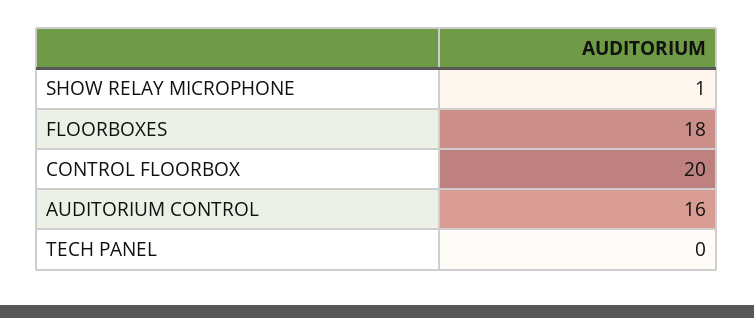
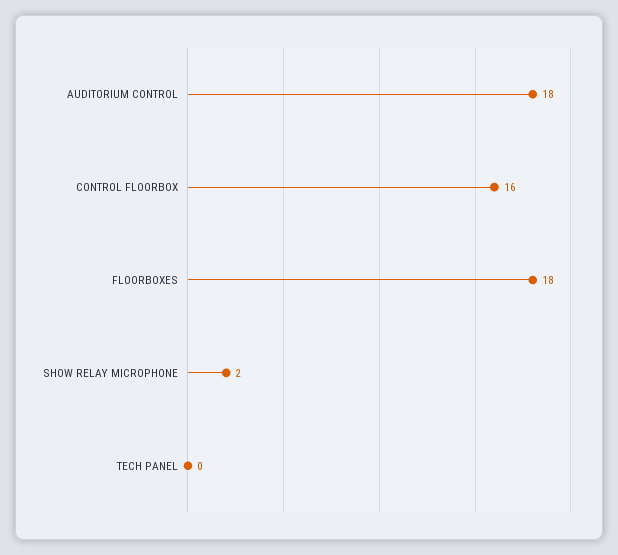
SHOW RELAY MICROPHONE: 1 -> 2
CONTROL FLOORBOX: 20 -> 16
AUDITORIUM CONTROL: 16 -> 18

